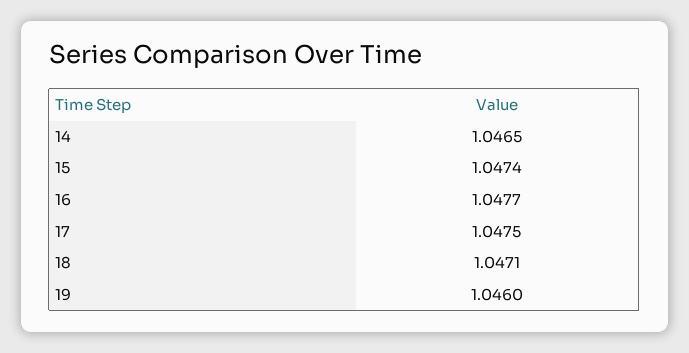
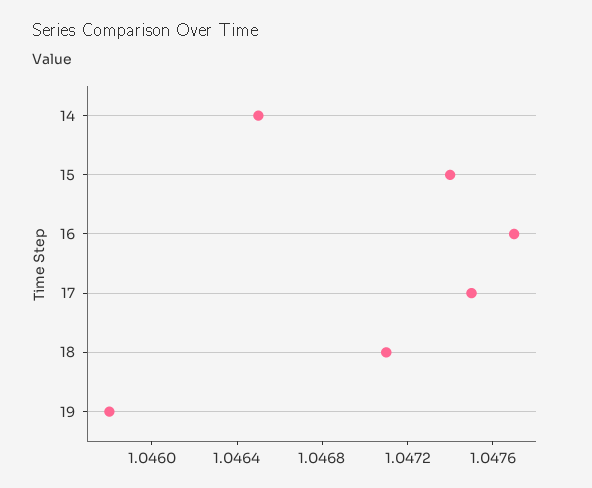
19: 1.046 -> 1.0458

